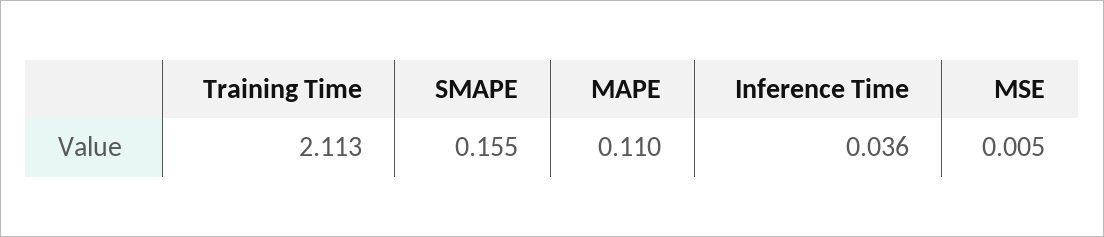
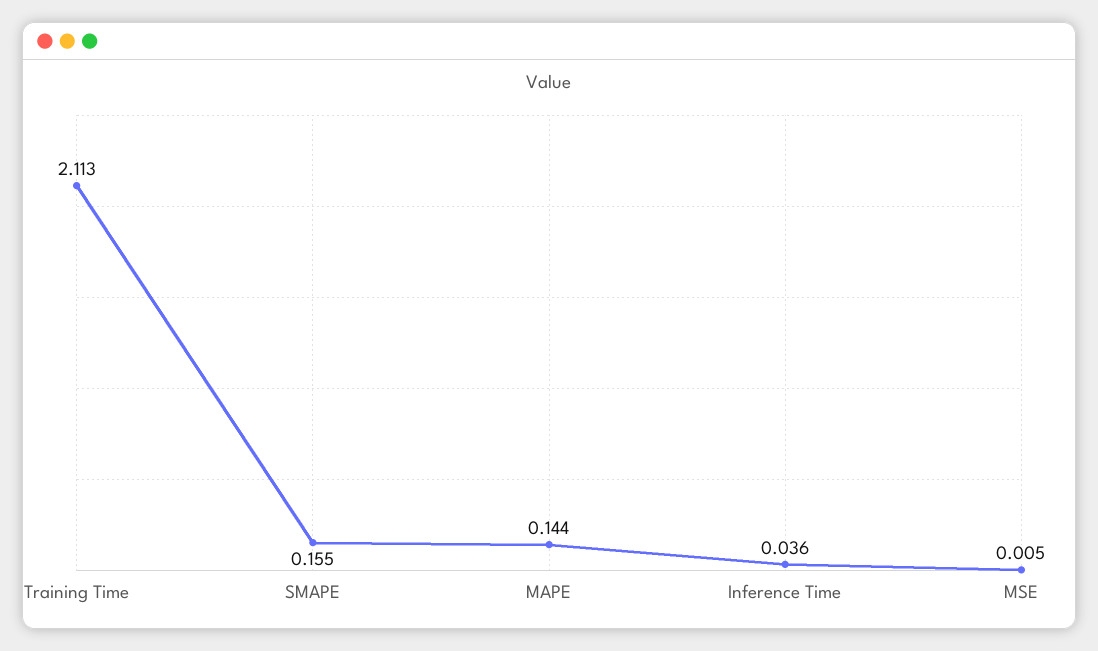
MAPE: 0.11 -> 0.144

